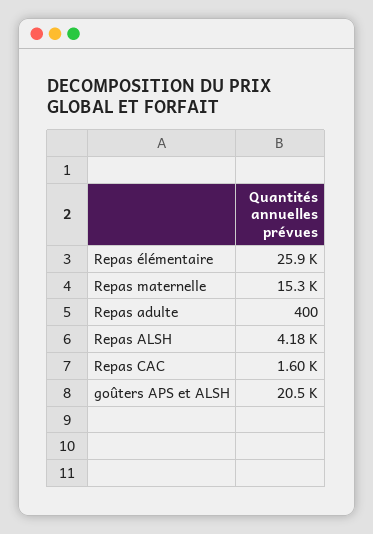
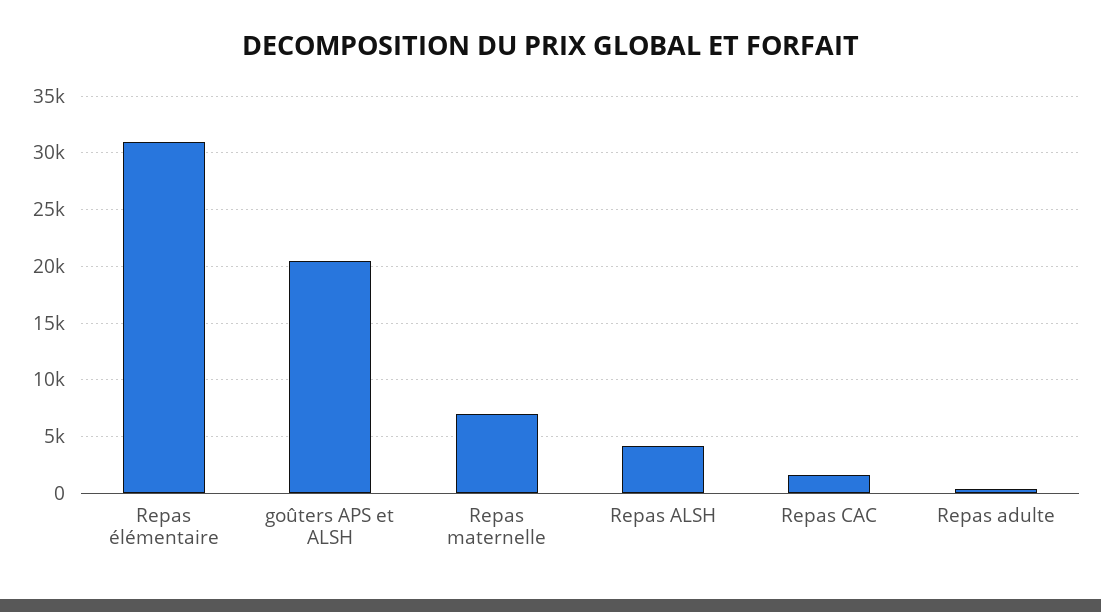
Repas élémentaire: 25900 -> 31000
Repas maternelle: 15300 -> 7000

